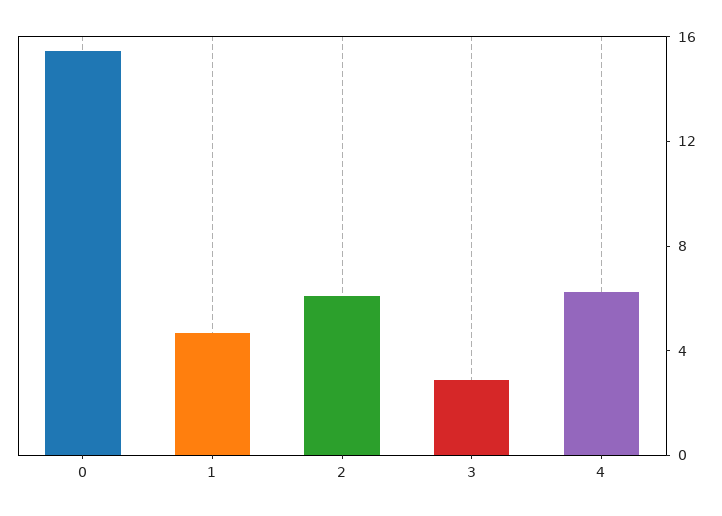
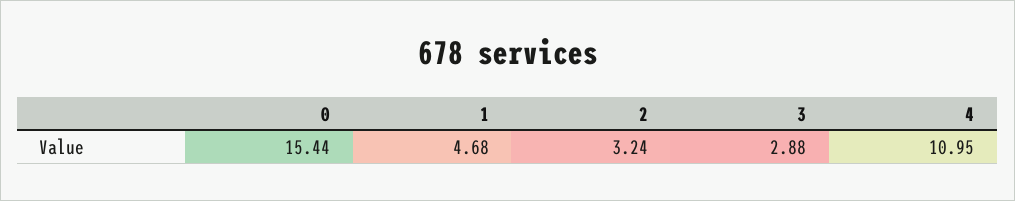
2: 6 -> 3.24
4: 6 -> 10.95

